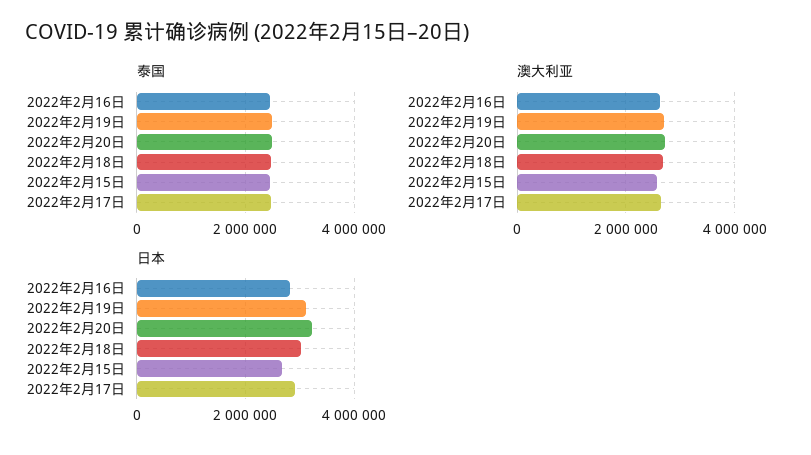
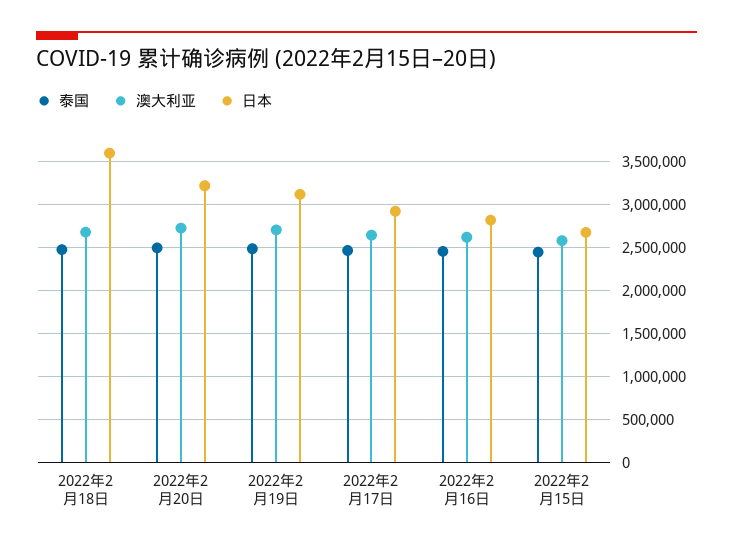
日本, 2022年2月18日: 3000000 -> 3600000

